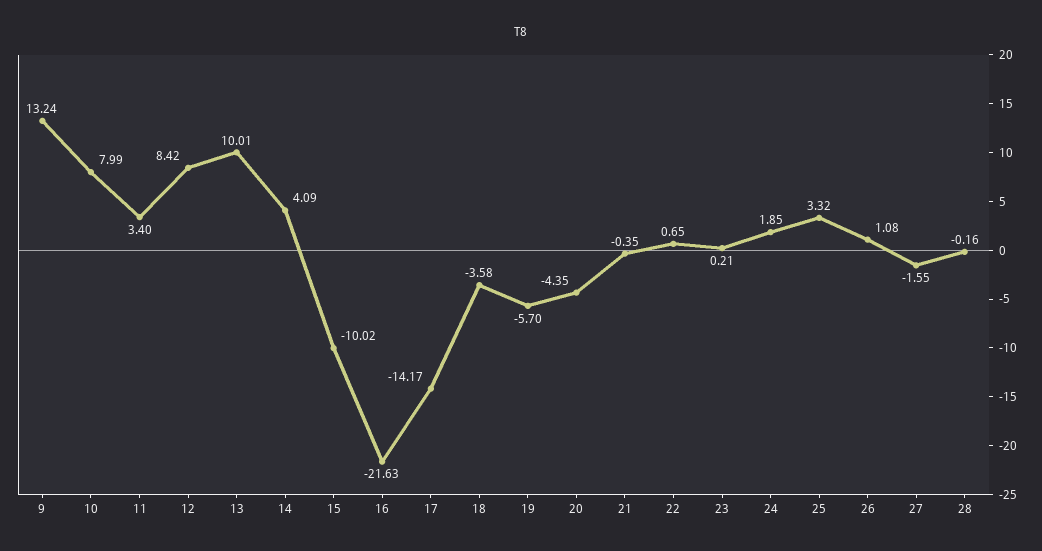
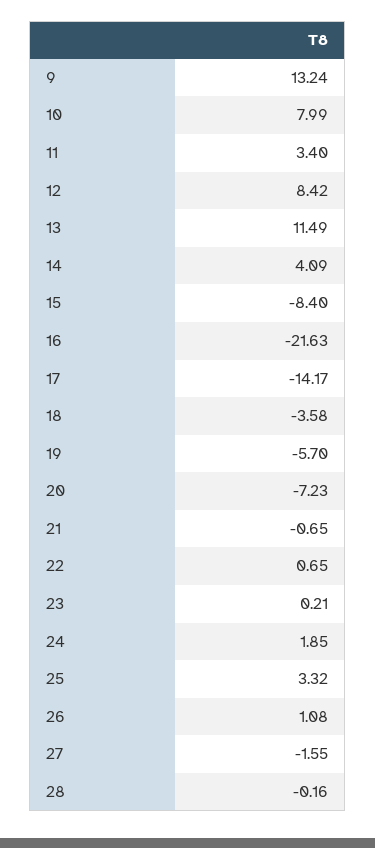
13: 10.01 -> 11.49
15: -10.02 -> -8.4
20: -4.35 -> -7.23
21: -0.35 -> -0.65

